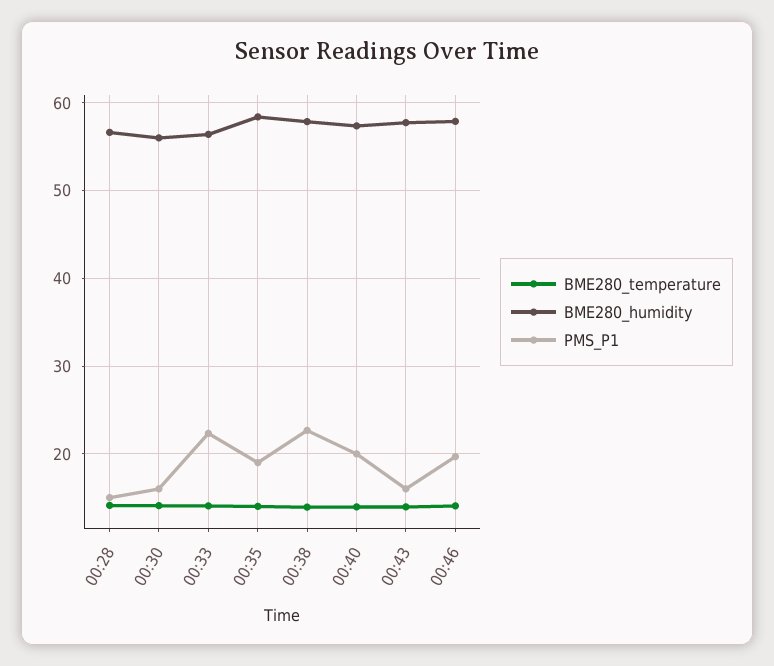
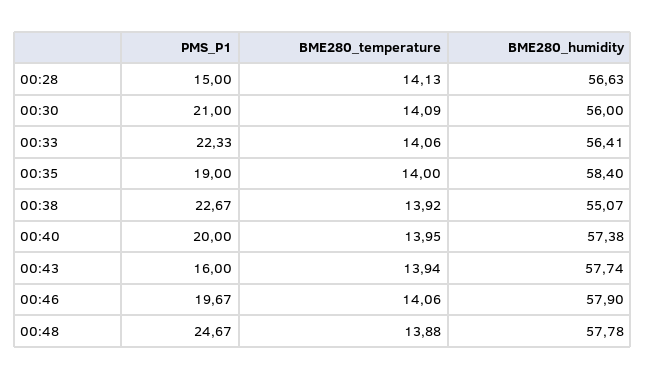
PMS_P1, 00:30: 16 -> 21
BME280_humidity, 00:38: 58 -> 55.07
PMS_P1, 00:48: none -> 24.67
BME280_temperature, 00:48: none -> 13.88
BME280_humidity, 00:48: none -> 57.78

